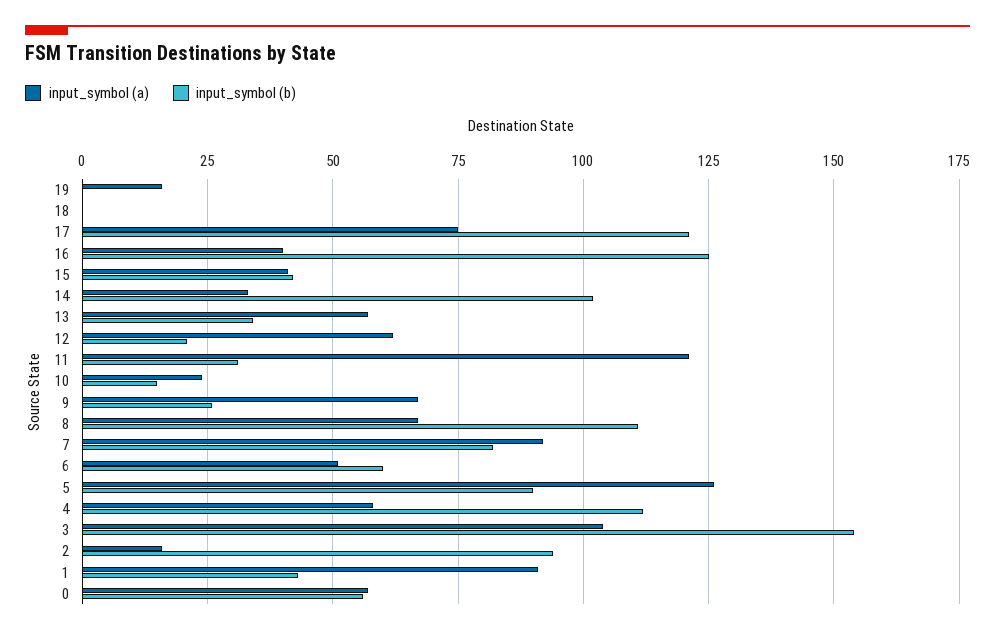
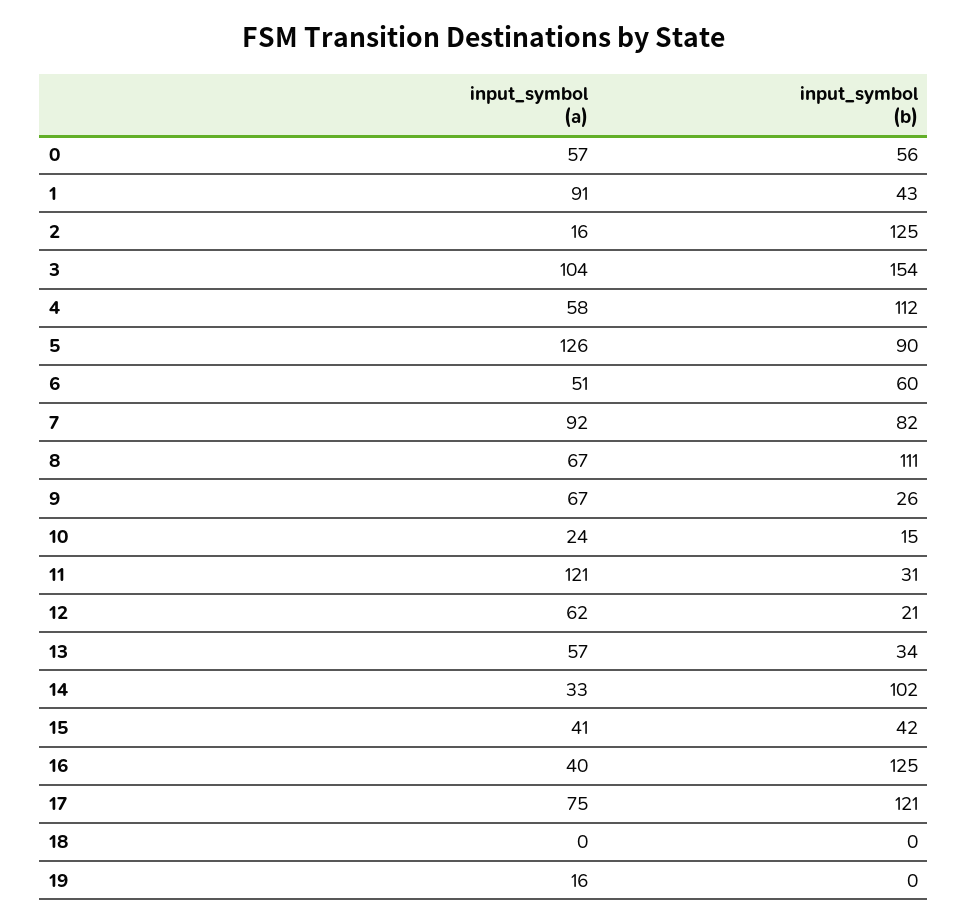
input_symbol (b), 2: 95 -> 125

